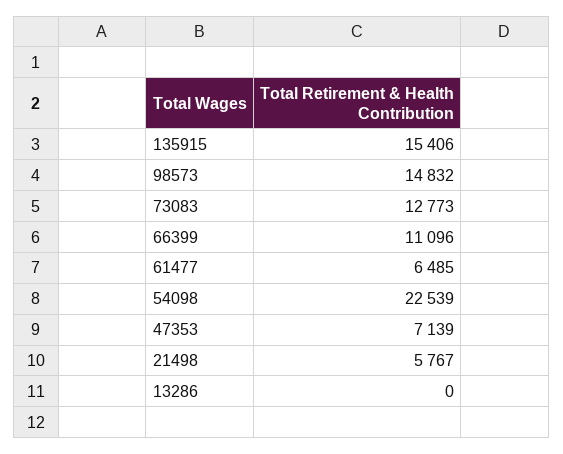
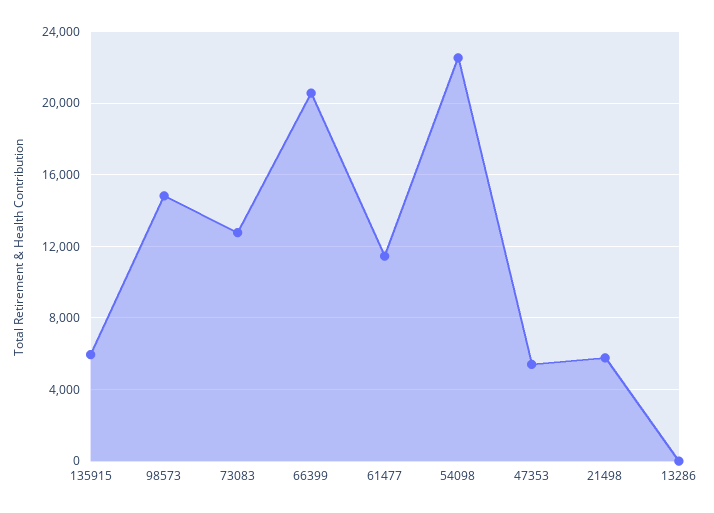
135915: 15406 -> 6000
66399: 11096 -> 20500
61477: 6485 -> 11500
47353: 7139 -> 5500

